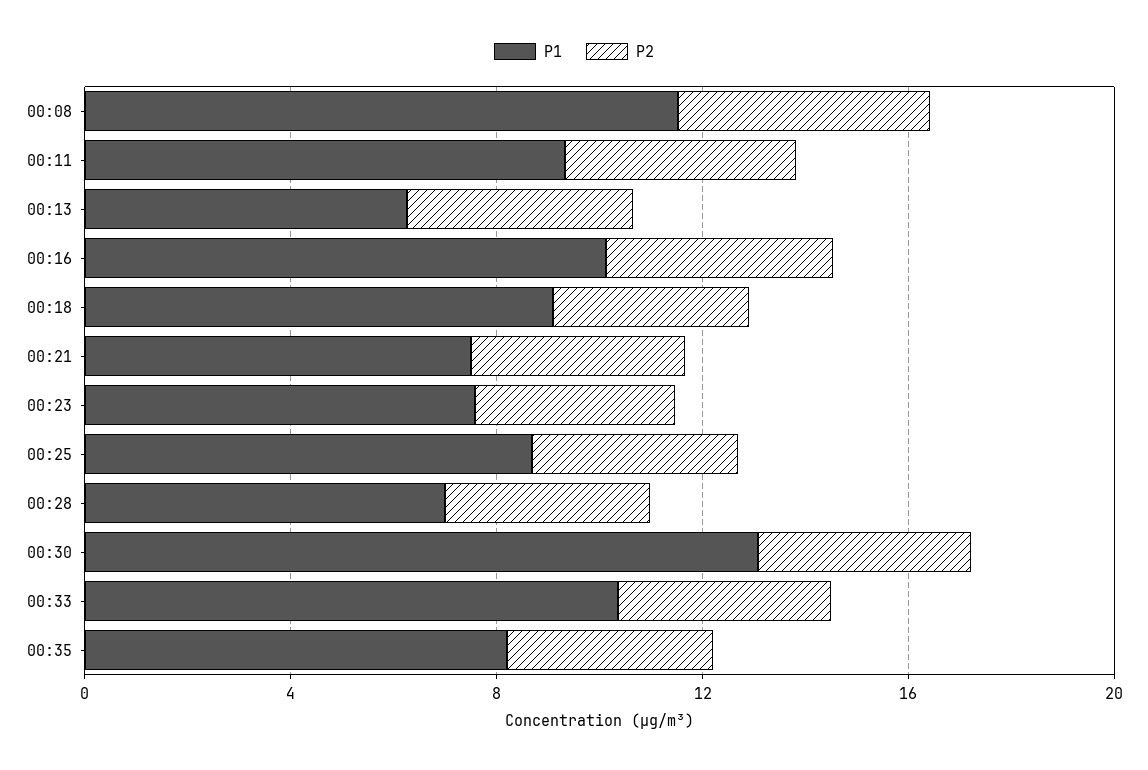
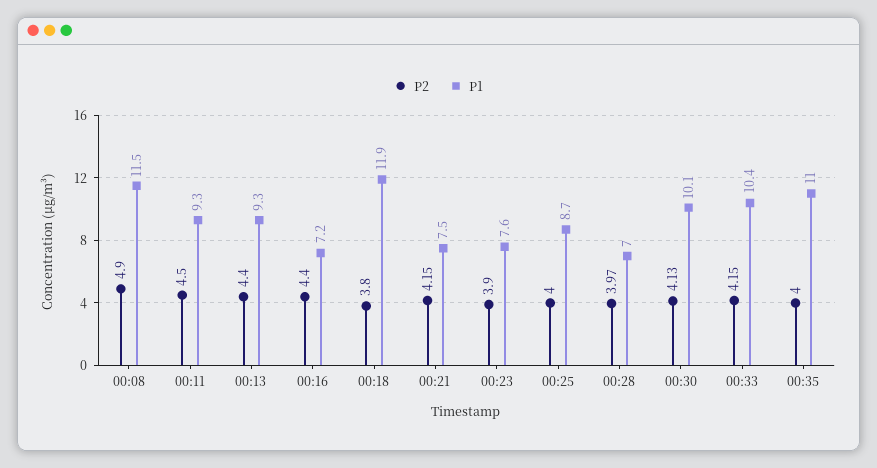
P1, 00:13: 6 -> 9.3
P1, 00:16: 10 -> 7.2
P1, 00:18: 9 -> 11.9
P1, 00:30: 13 -> 10.1
P1, 00:35: 8 -> 11

